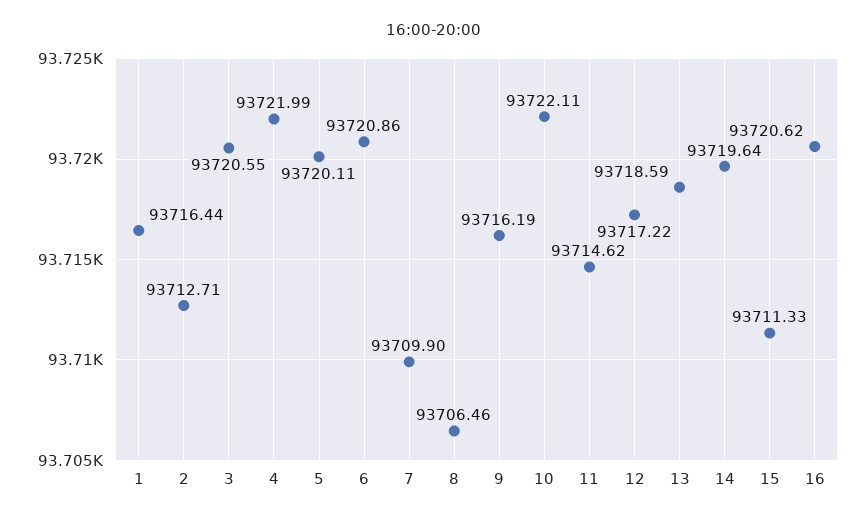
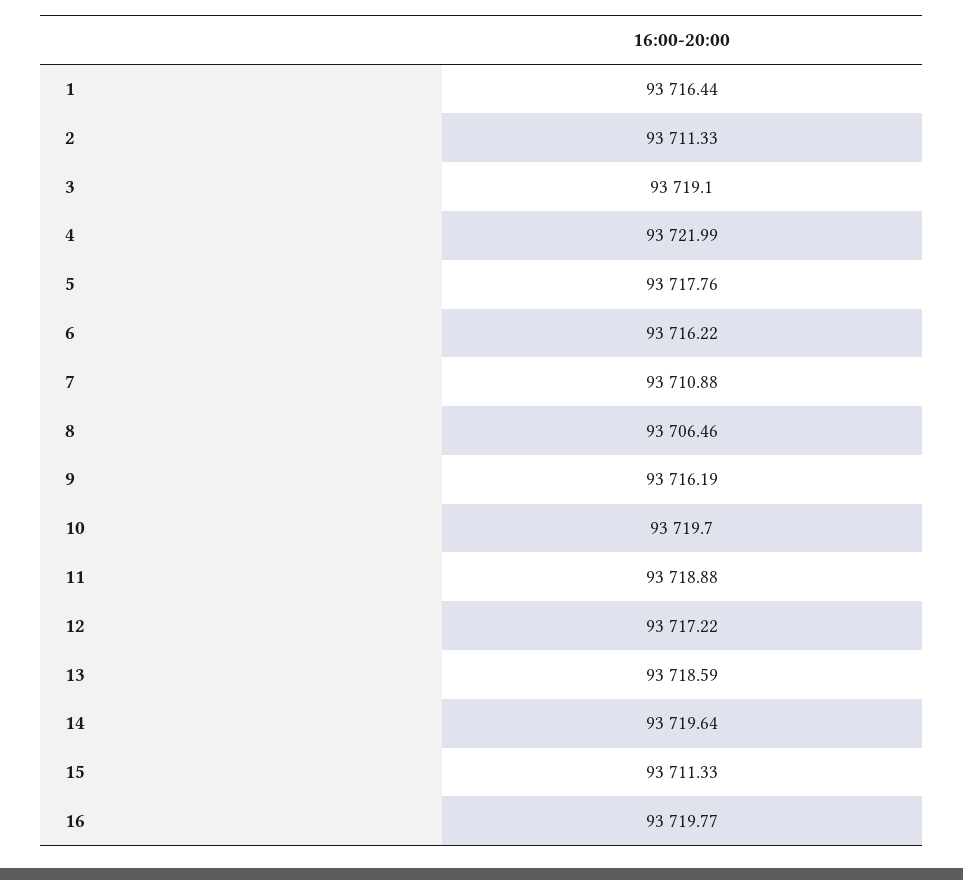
2: 93712.71 -> 93711.33
3: 93720.55 -> 93719.1
5: 93720.11 -> 93717.76
6: 93720.86 -> 93716.22
7: 93709.9 -> 93710.88
10: 93722.11 -> 93719.7
11: 93714.62 -> 93718.88
16: 93720.62 -> 93719.77

